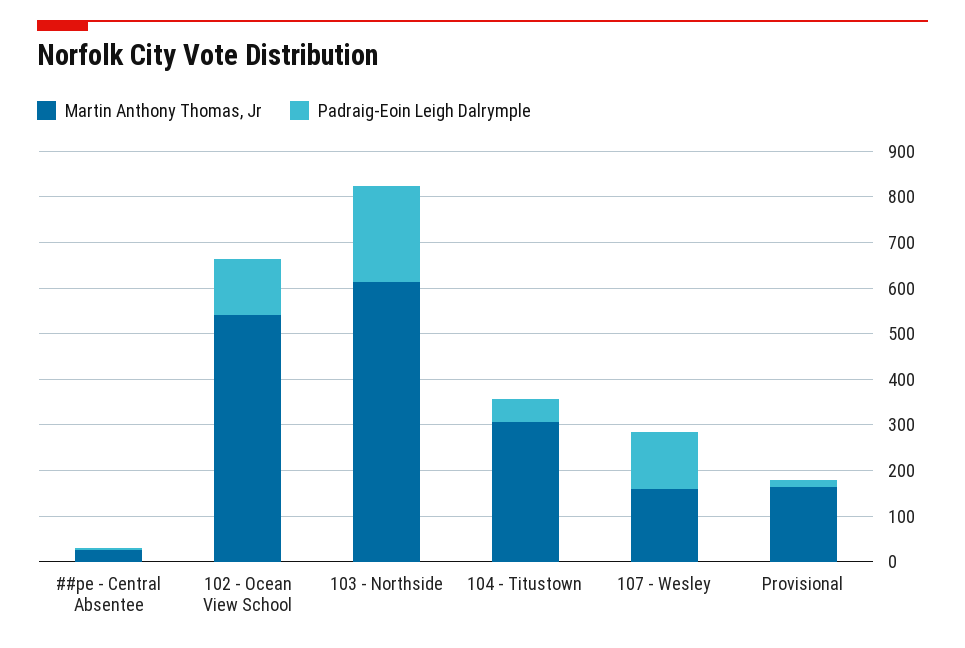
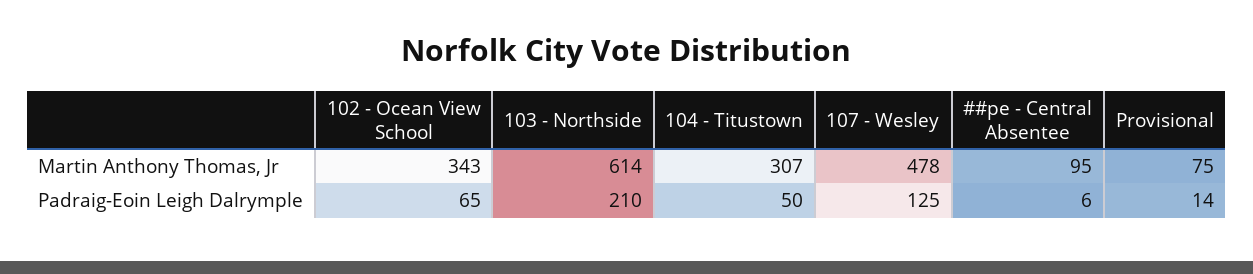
Martin Anthony Thomas, Jr, ##pe - Central Absentee: 20 -> 95
Martin Anthony Thomas, Jr, 102 - Ocean View School: 540 -> 343
Padraig-Eoin Leigh Dalrymple, 102 - Ocean View School: 120 -> 65
Martin Anthony Thomas, Jr, 107 - Wesley: 160 -> 478
Martin Anthony Thomas, Jr, Provisional: 160 -> 75

